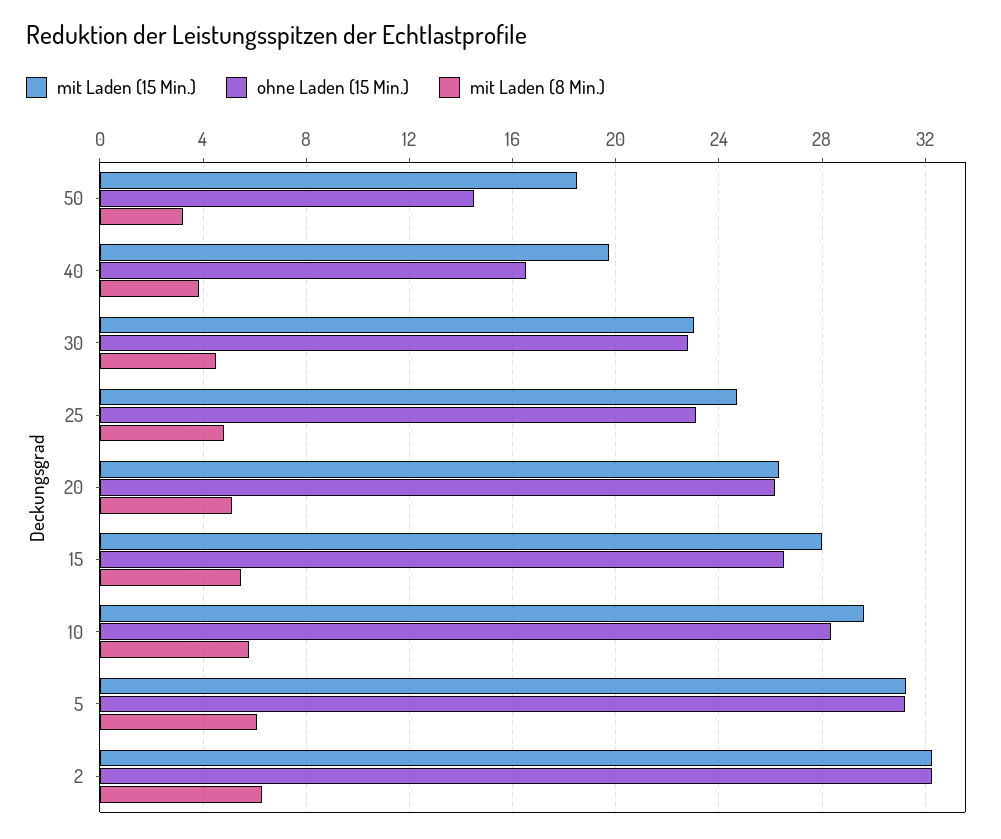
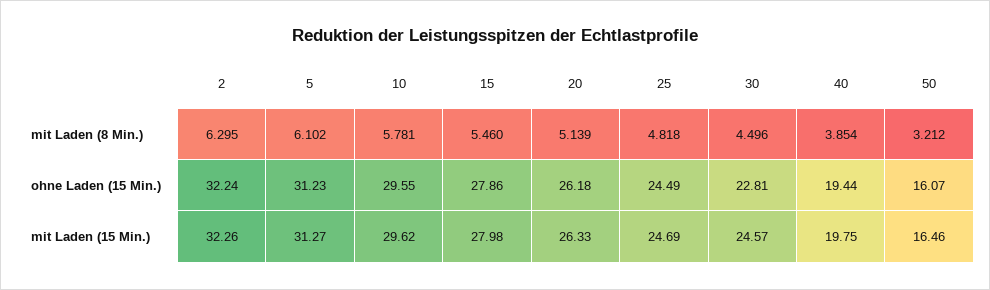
mit Laden (15 Min.), 50: 18.5 -> 16.46
ohne Laden (15 Min.), 50: 14.5 -> 16.07
ohne Laden (15 Min.), 40: 16.5 -> 19.44
mit Laden (15 Min.), 30: 23 -> 24.57
ohne Laden (15 Min.), 25: 23 -> 24.49
ohne Laden (15 Min.), 15: 26.5 -> 27.86
ohne Laden (15 Min.), 10: 28.5 -> 29.55

